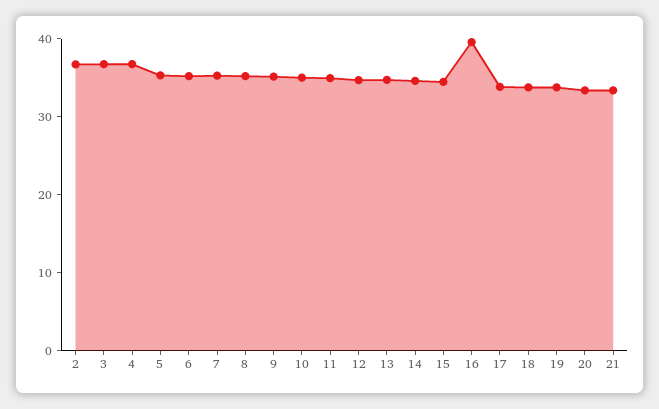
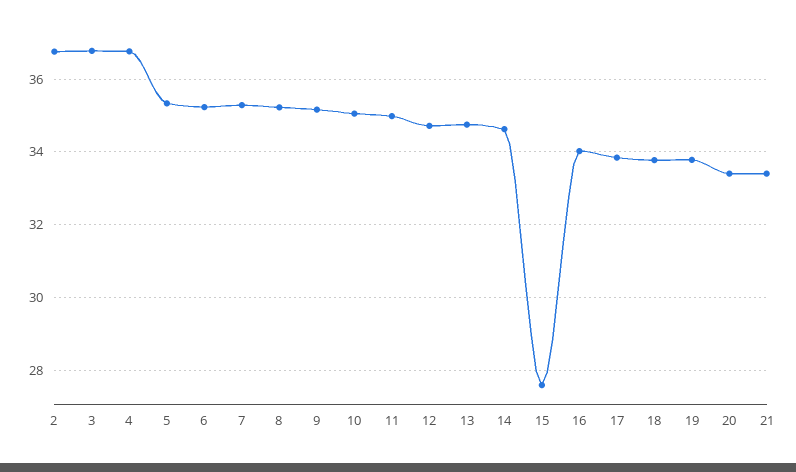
15: 34 -> 27.6
16: 40 -> 34

